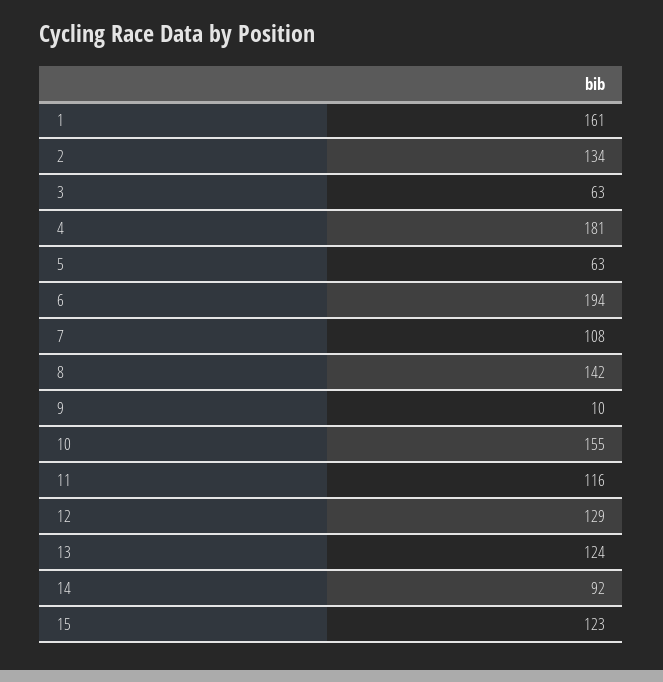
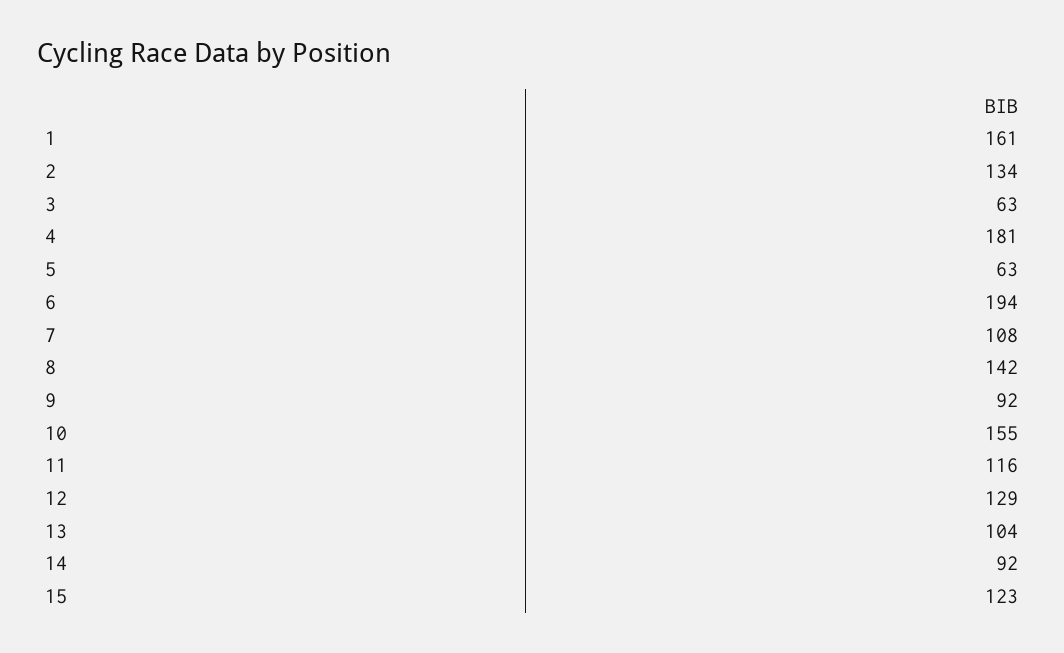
9: 10 -> 92
13: 124 -> 104

